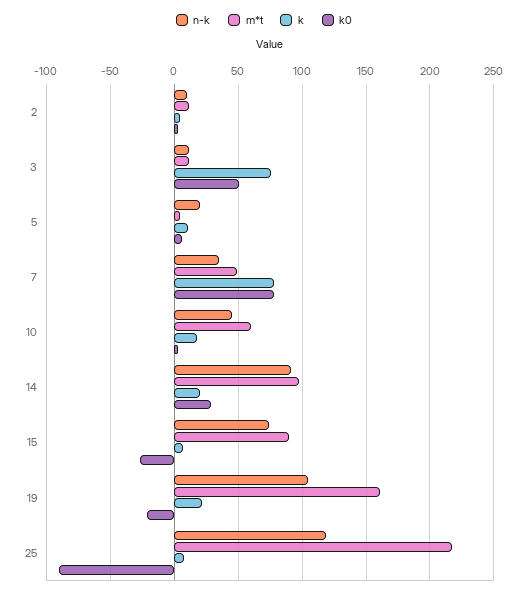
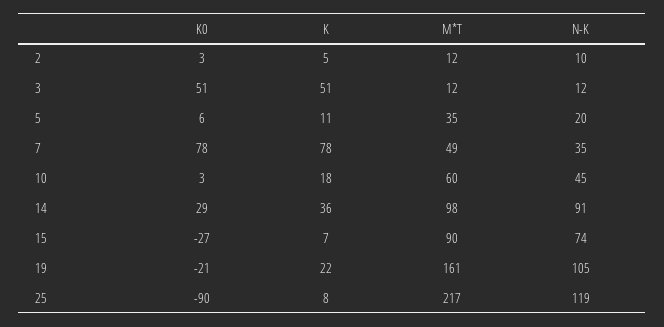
k, 3: 75 -> 51
m*t, 5: 5 -> 35
k, 14: 20 -> 36

